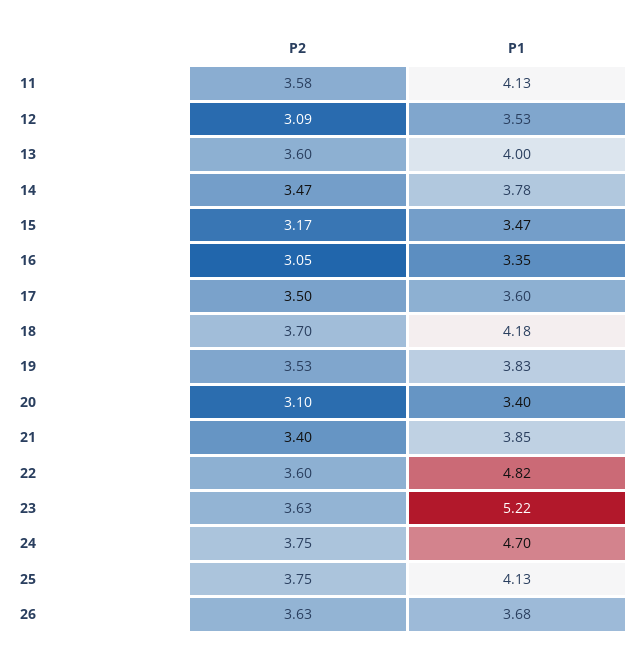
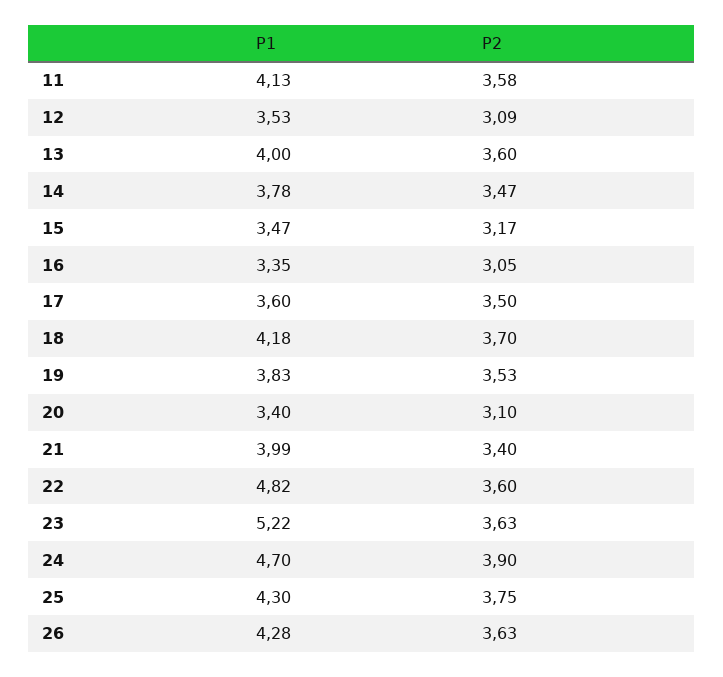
P1, 21: 3.85 -> 3.99
P2, 24: 3.75 -> 3.9
P1, 25: 4.13 -> 4.3
P1, 26: 3.68 -> 4.28

